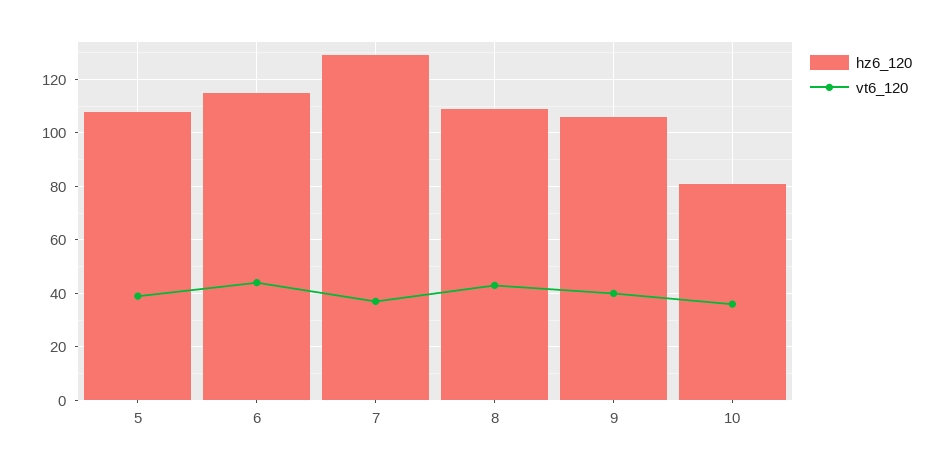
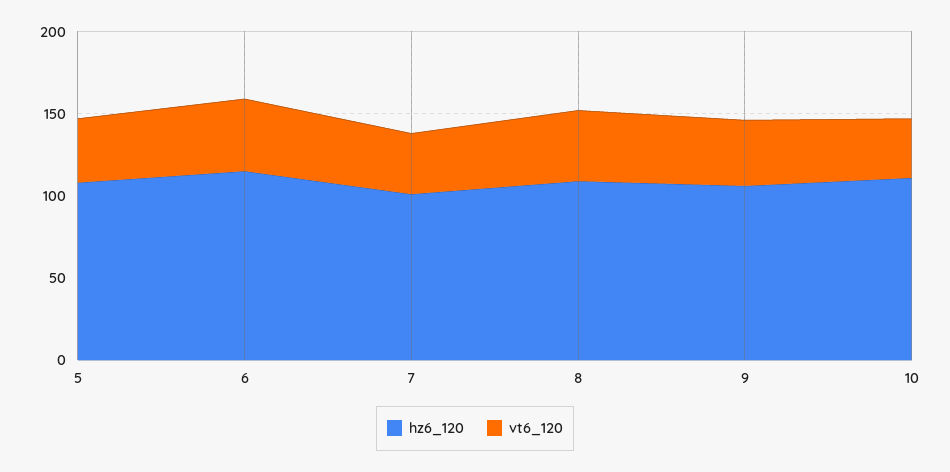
hz6_120, 7: 130 -> 100
hz6_120, 10: 80 -> 110

